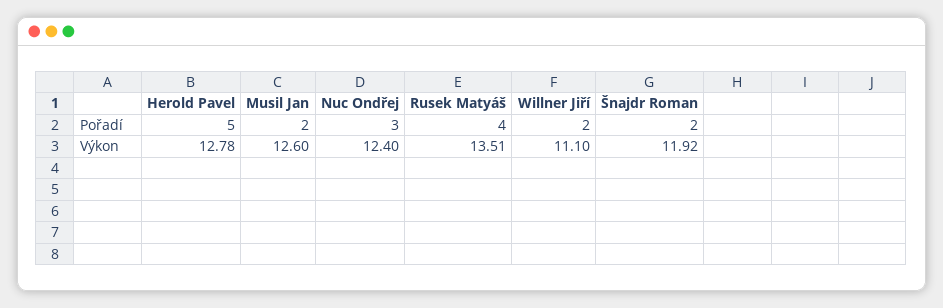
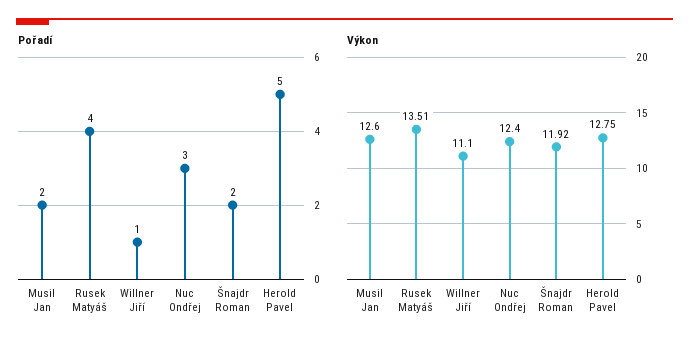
Pořadí, Willner Jiří: 2 -> 1
Výkon, Herold Pavel: 12.78 -> 12.75

